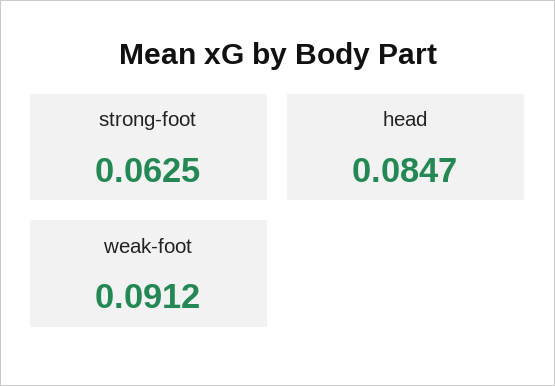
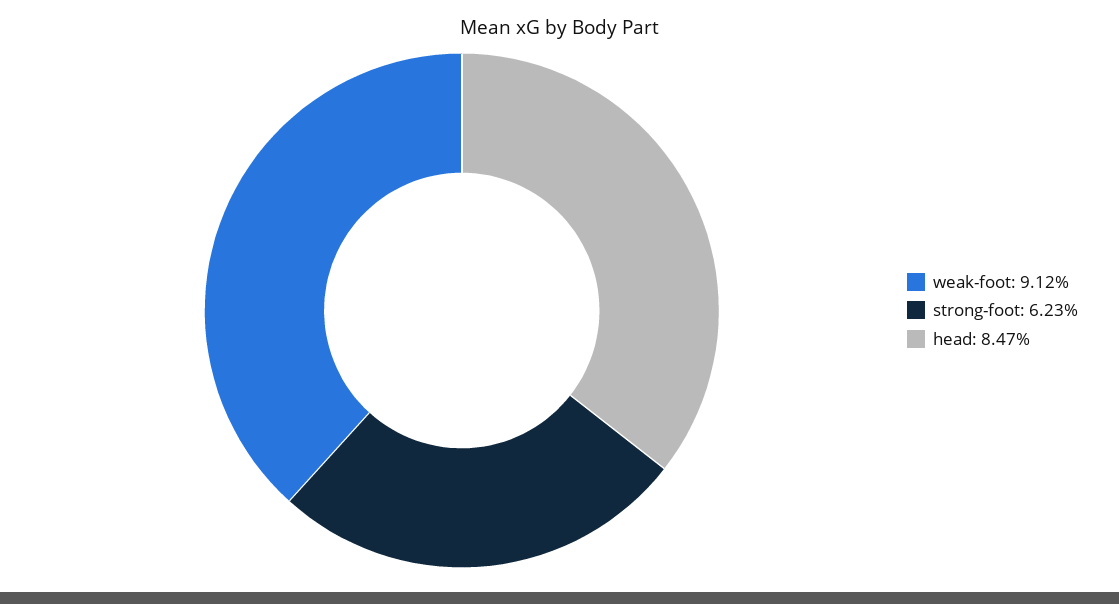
strong-foot: 0.0625 -> 0.0623

